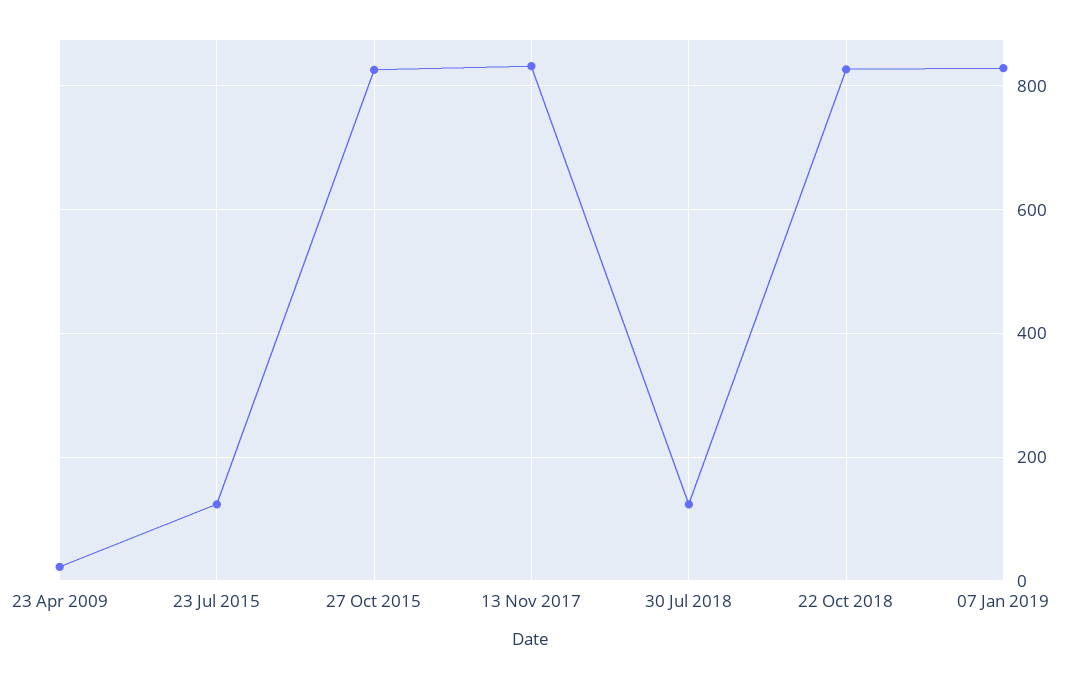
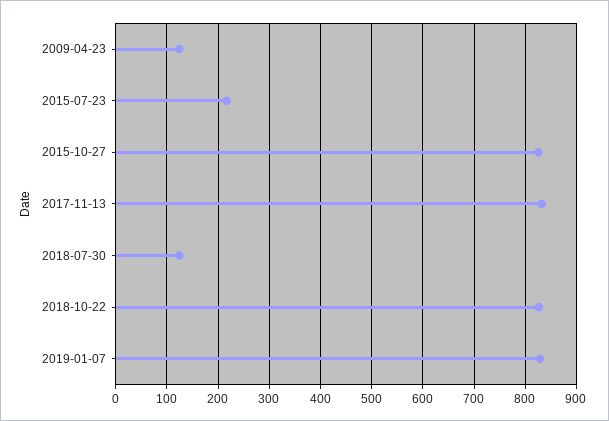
23 Apr 2009: 20 -> 120
23 Jul 2015: 120 -> 220

